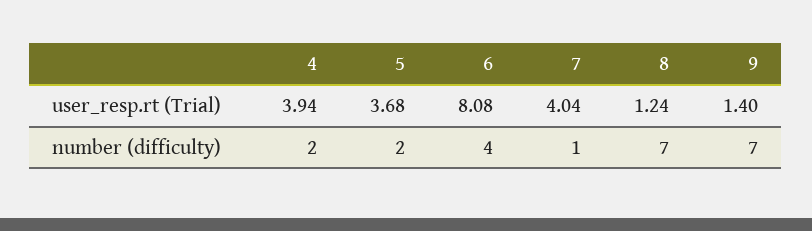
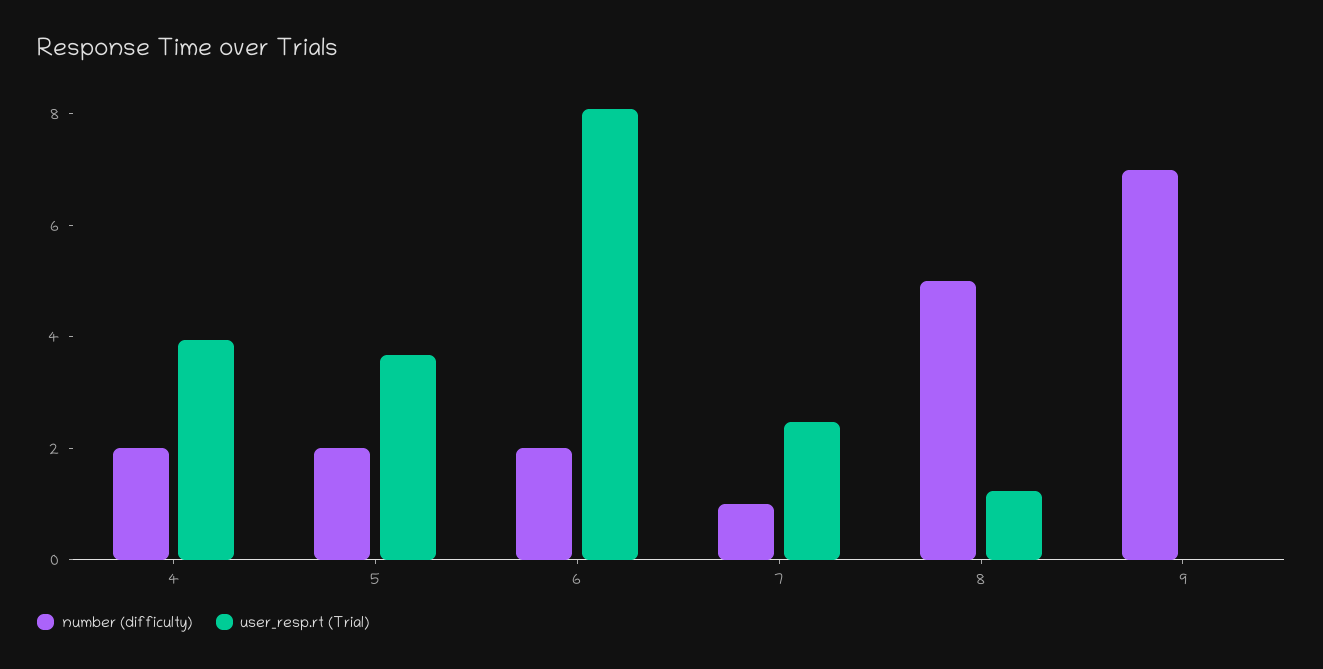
user_resp.rt (Trial), 7: 4.04 -> 2.5
user_resp.rt (Trial), 9: 1.4 -> 0
number (difficulty), 6: 4 -> 2
number (difficulty), 8: 7 -> 5

